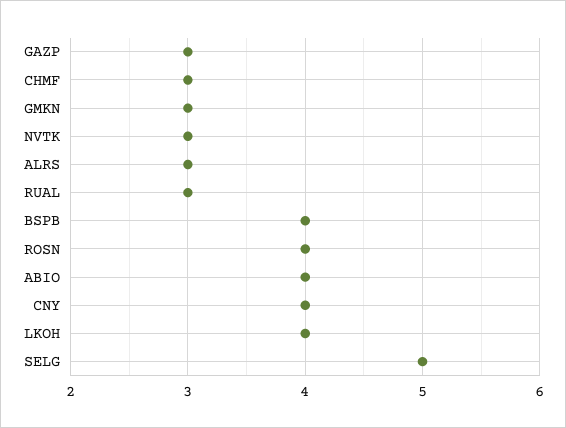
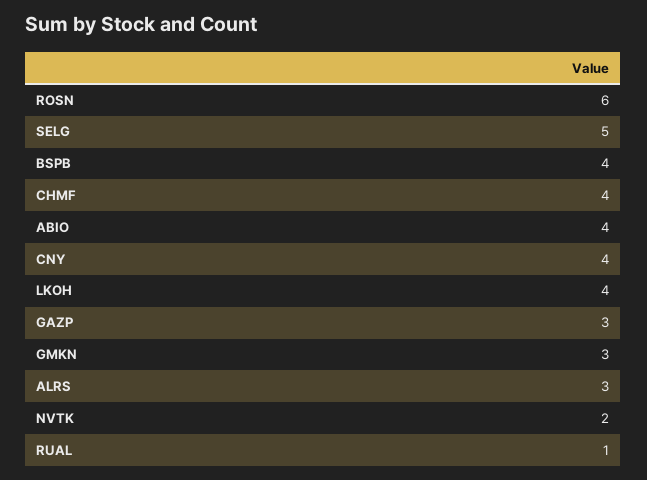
CHMF: 3 -> 4
NVTK: 3 -> 2
RUAL: 3 -> 1
ROSN: 4 -> 6

